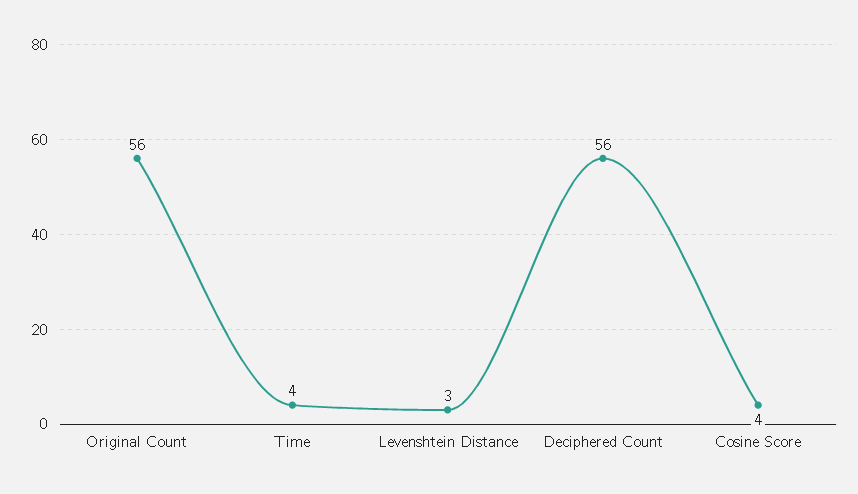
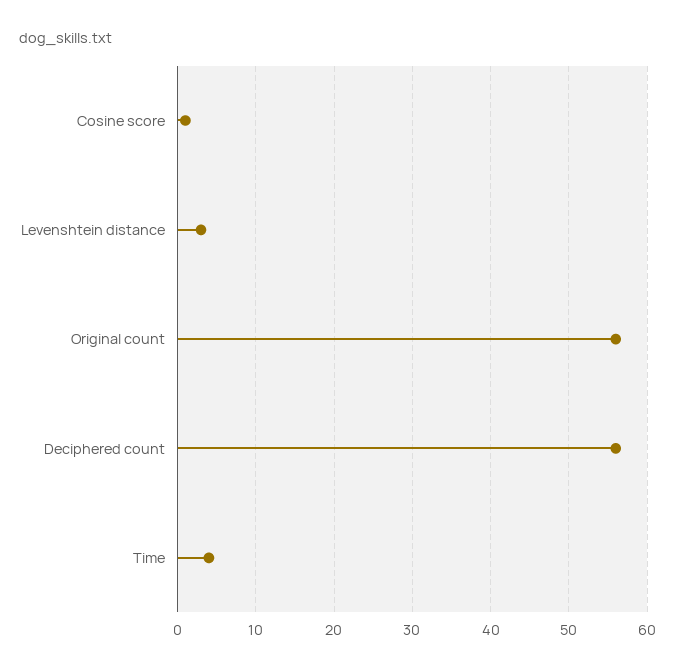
Cosine Score: 4 -> 1

